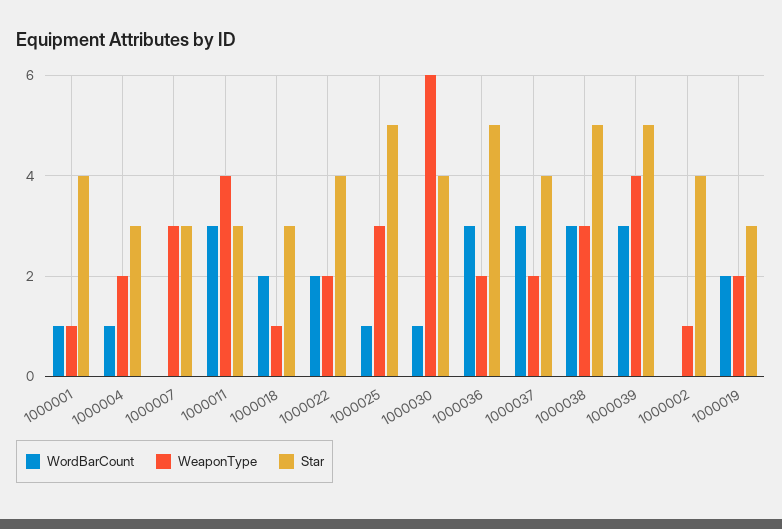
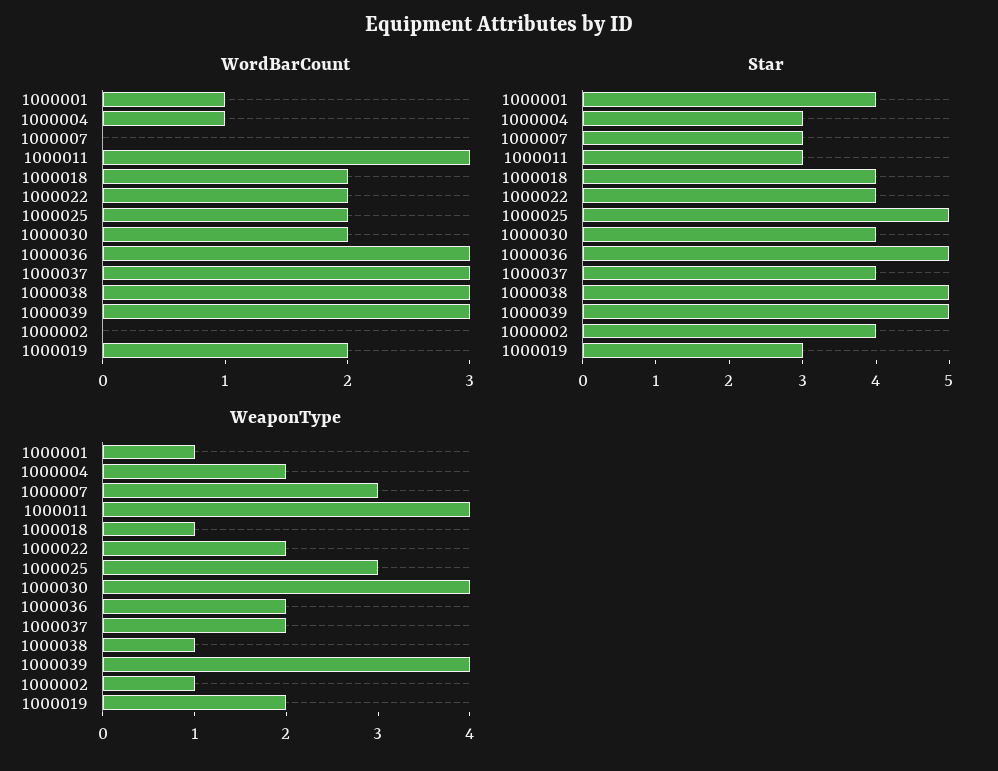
Star, 1000018: 3 -> 4
WordBarCount, 1000025: 1 -> 2
WordBarCount, 1000030: 1 -> 2
WeaponType, 1000030: 6 -> 4
WeaponType, 1000038: 3 -> 1

